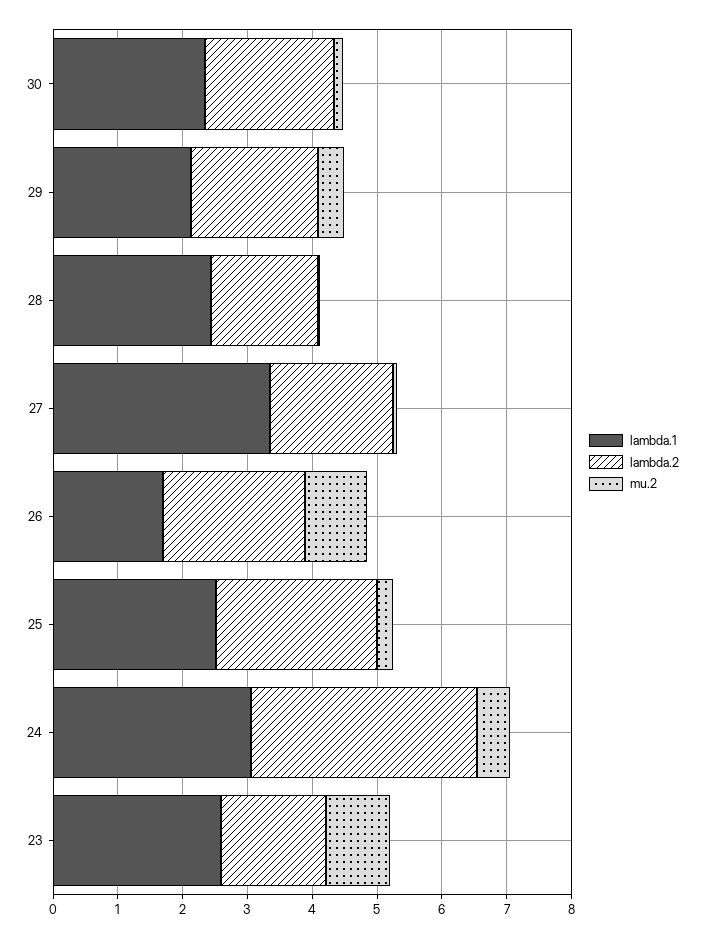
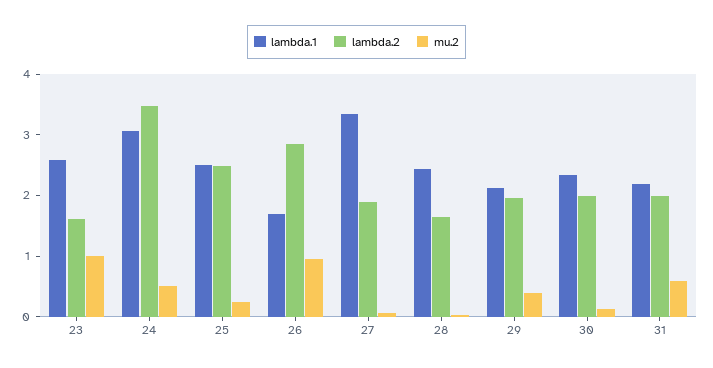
lambda.2, 26: 2.2 -> 2.8
lambda.1, 31: none -> 2.2
lambda.2, 31: none -> 2
mu.2, 31: none -> 0.6

